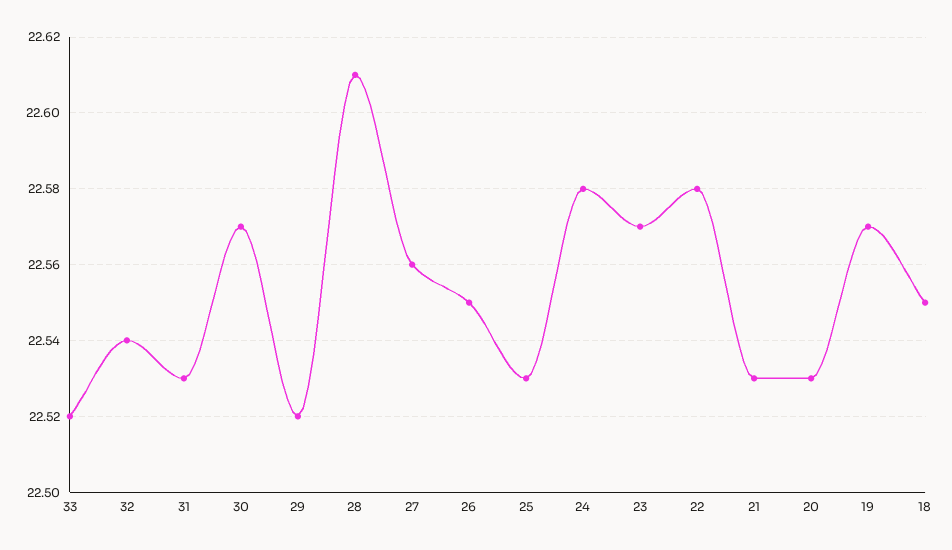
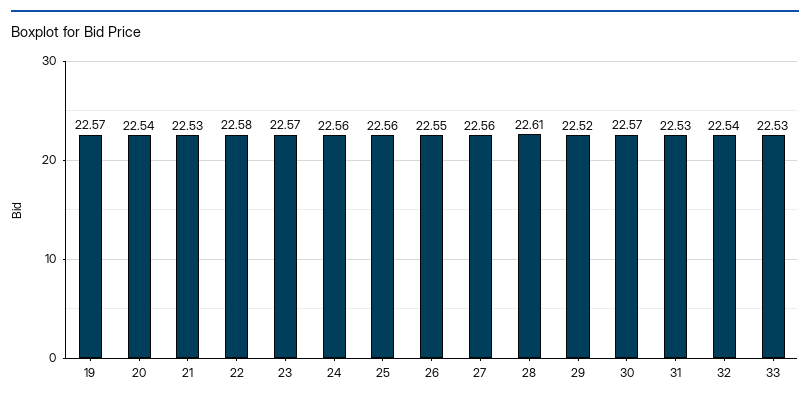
33: 22.52 -> 22.53
25: 22.53 -> 22.56
24: 22.58 -> 22.56
20: 22.53 -> 22.54
18: 22.55 -> none

